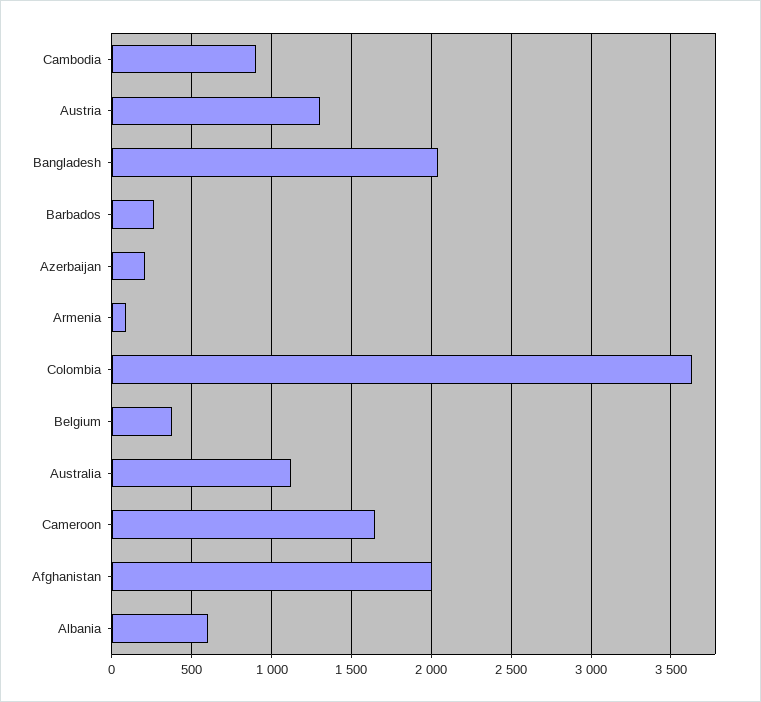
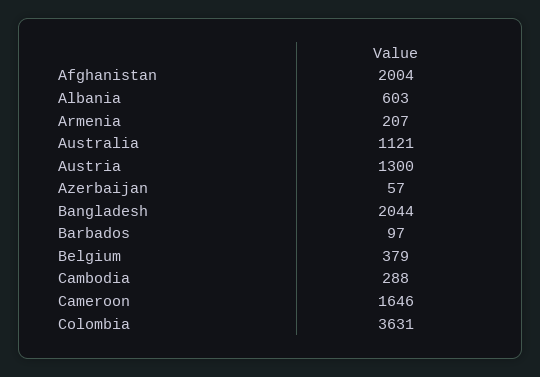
Cambodia: 900 -> 288
Barbados: 250 -> 97
Azerbaijan: 200 -> 57
Armenia: 100 -> 207

